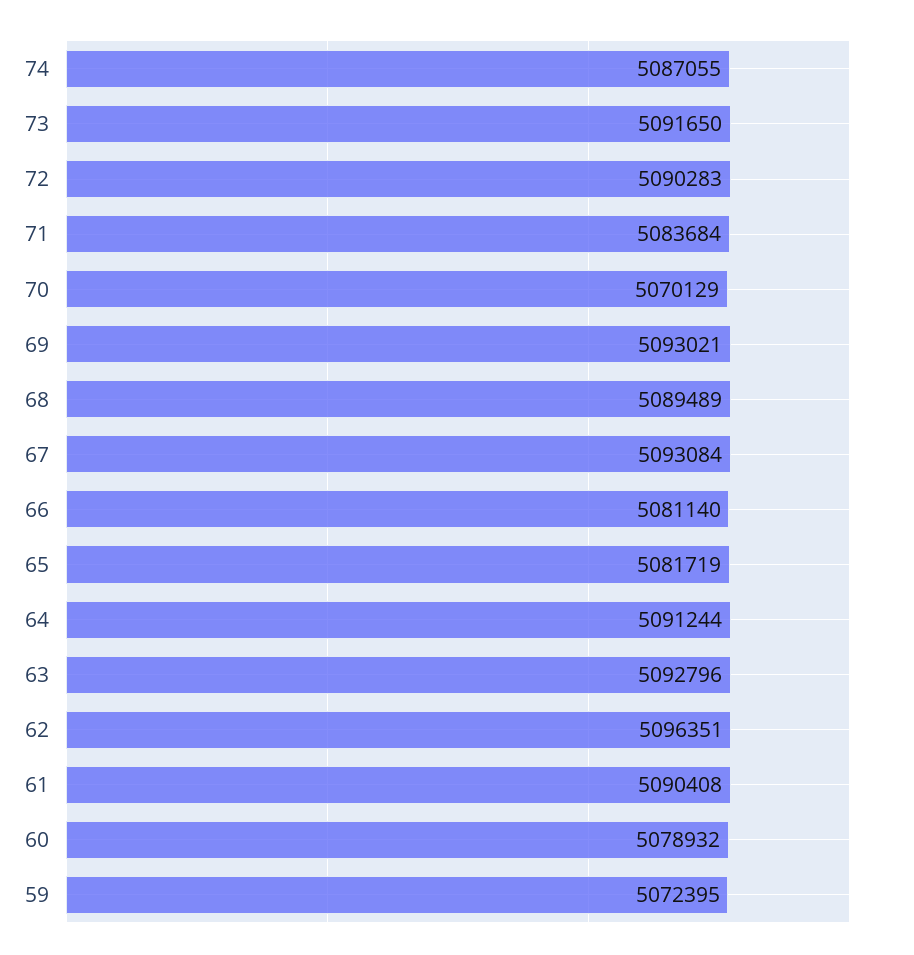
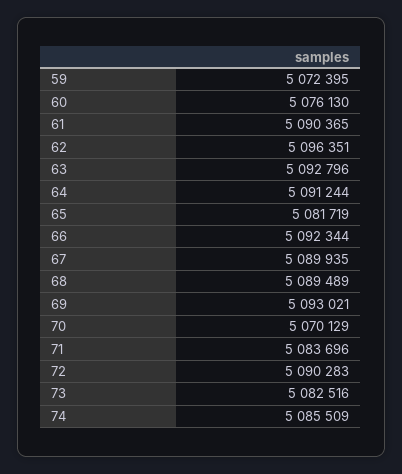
74: 5087055 -> 5085509
73: 5091650 -> 5082516
71: 5083684 -> 5083696
67: 5093084 -> 5089935
66: 5081140 -> 5092344
61: 5090408 -> 5090365
60: 5078932 -> 5076130

